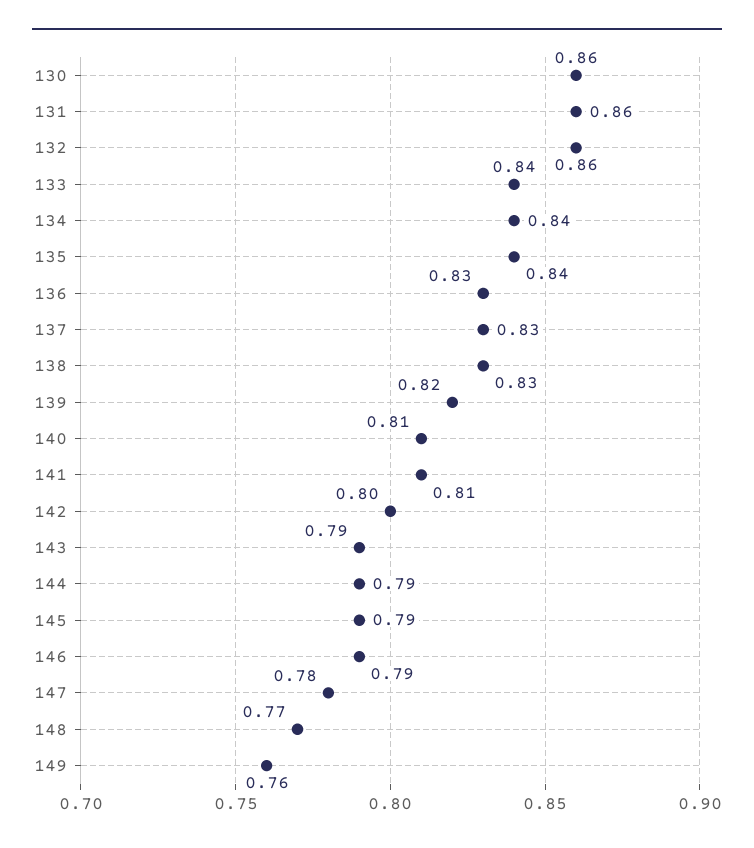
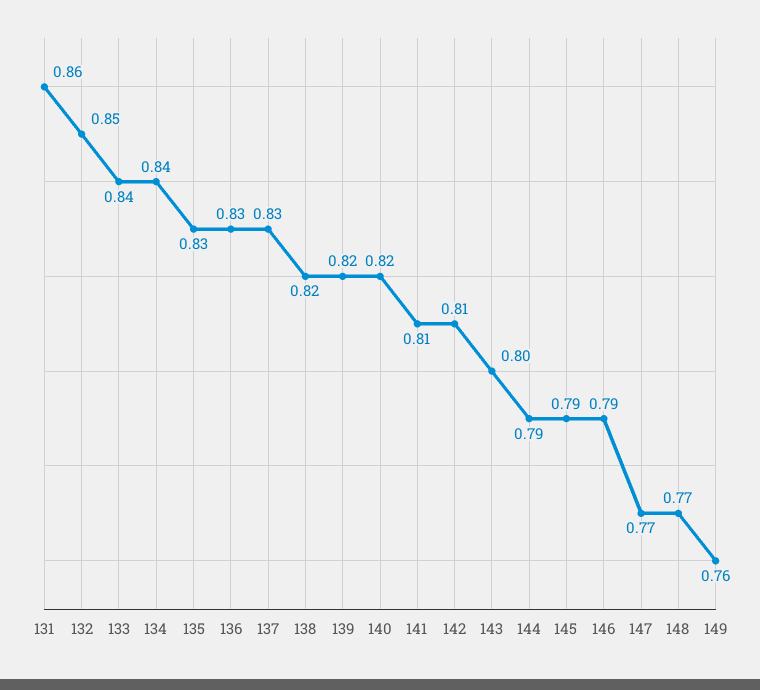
130: 0.86 -> none
132: 0.86 -> 0.85
135: 0.84 -> 0.83
138: 0.83 -> 0.82
140: 0.81 -> 0.82
142: 0.8 -> 0.81
143: 0.79 -> 0.8
147: 0.78 -> 0.77

